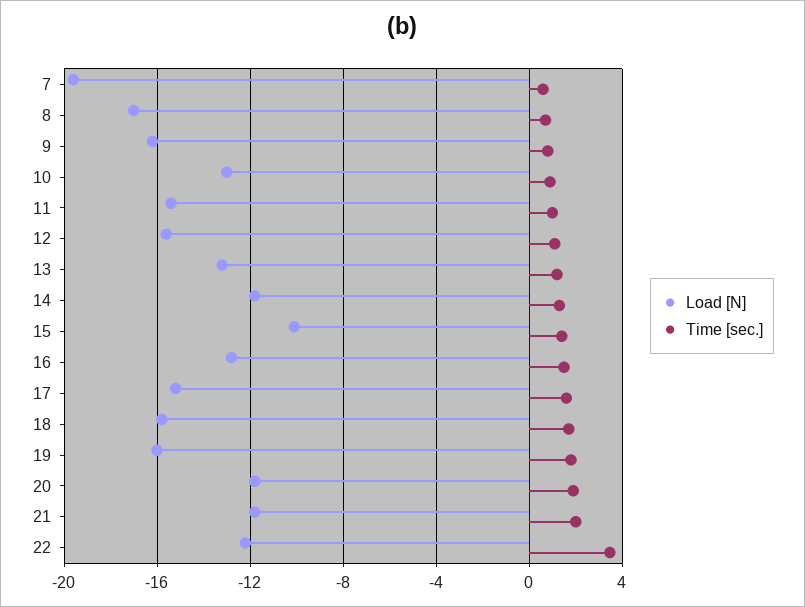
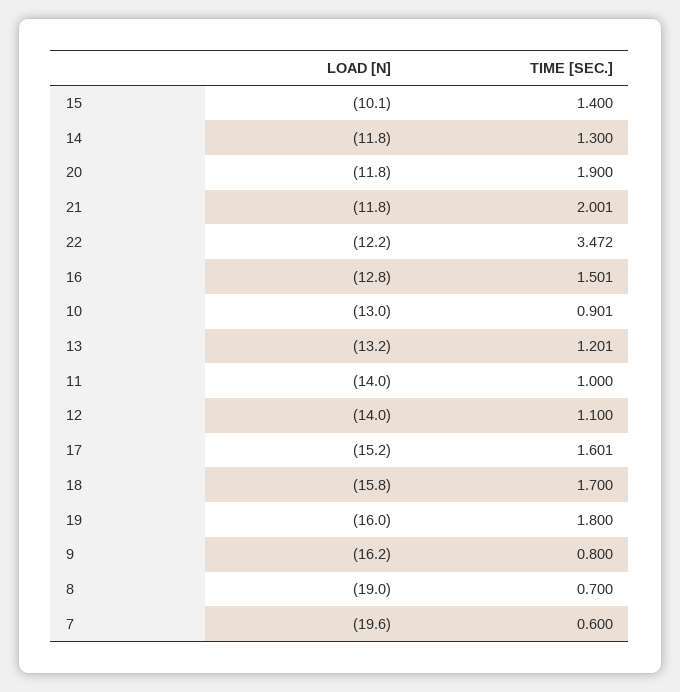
Load [N], 8: -17 -> -19
Load [N], 11: -15.5 -> -14
Load [N], 12: -15.5 -> -14

